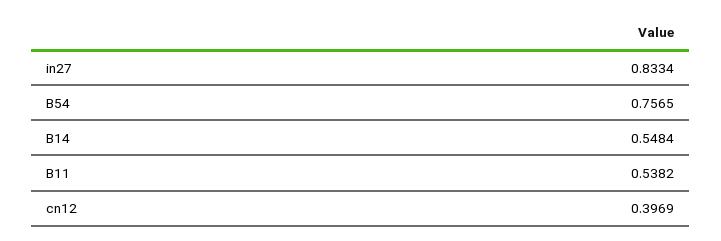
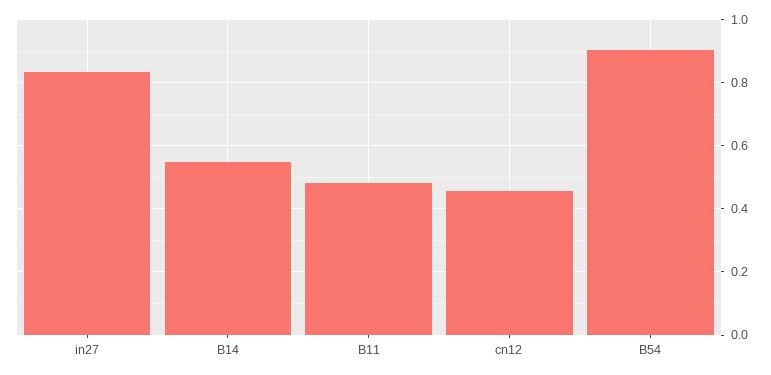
B54: 0.7565 -> 0.9
B11: 0.5382 -> 0.48
cn12: 0.3969 -> 0.46

